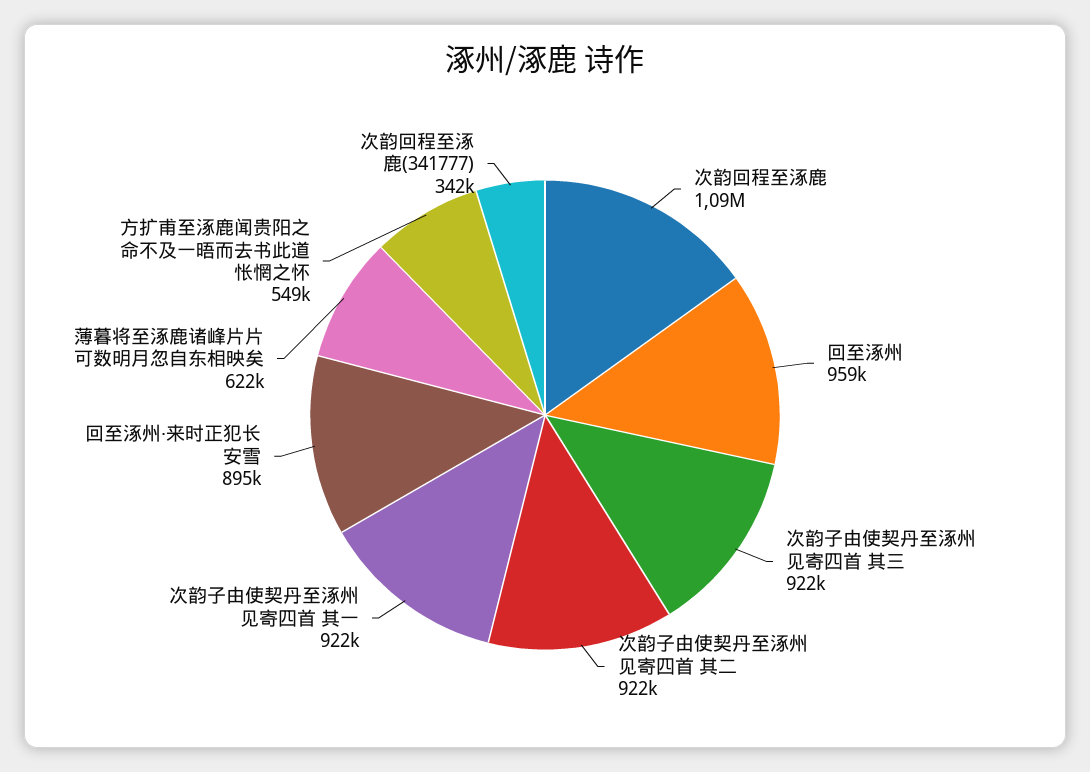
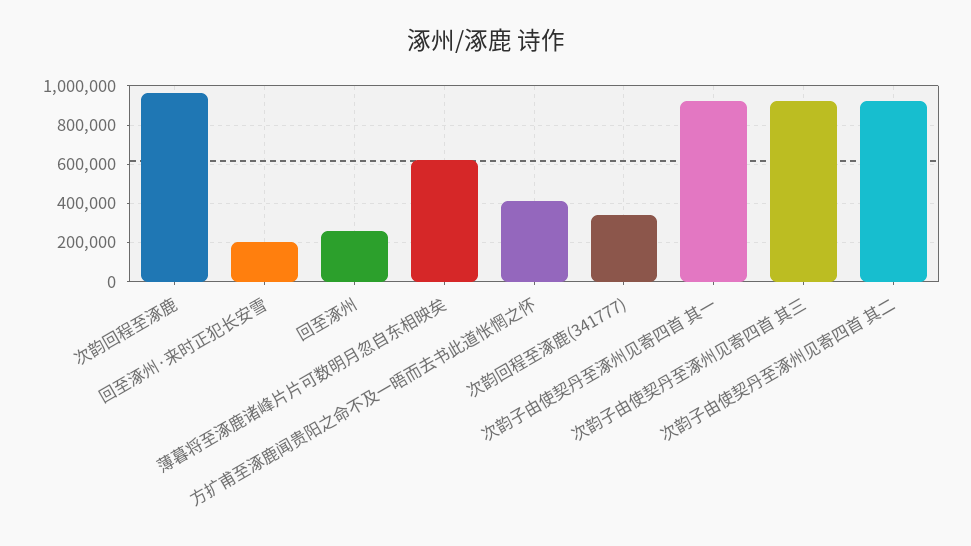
次韵回程至涿鹿: 1090000 -> 950000
回至涿州: 959000 -> 250000
回至涿州·来时正犯长安雪: 895000 -> 200000
方扩甫至涿鹿闻贵阳之命不及一晤而去书此道怅惘之怀: 549000 -> 400000

